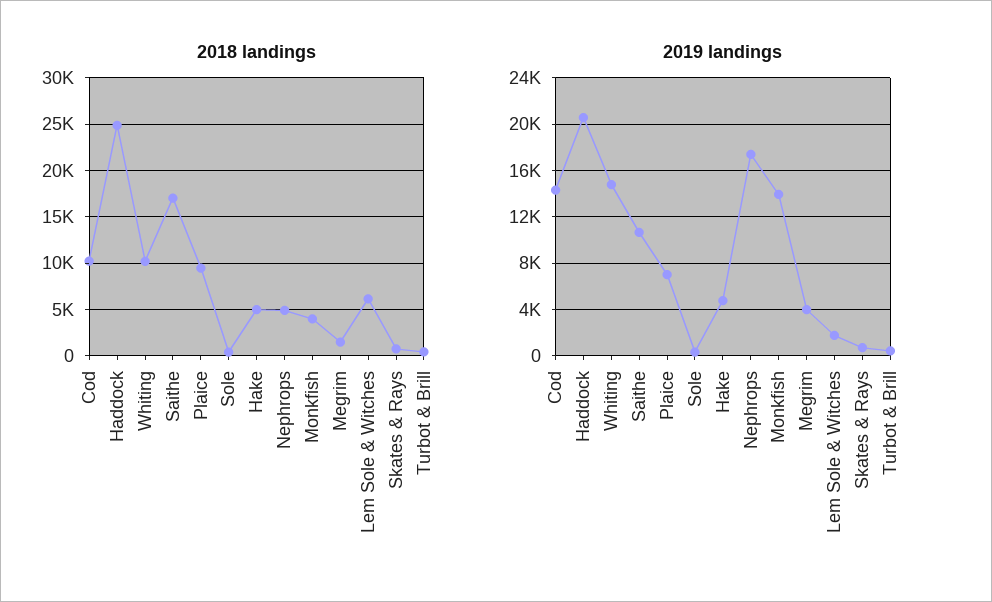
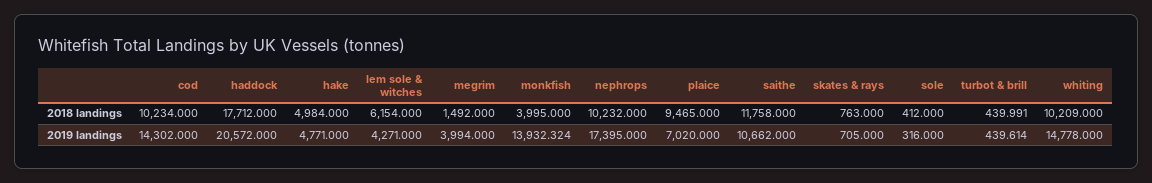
2018 landings, Haddock: 25000 -> 17712
2018 landings, Saithe: 17000 -> 11758
2018 landings, Nephrops: 5000 -> 10232
2019 landings, Lem Sole & Witches: 2000 -> 4271

